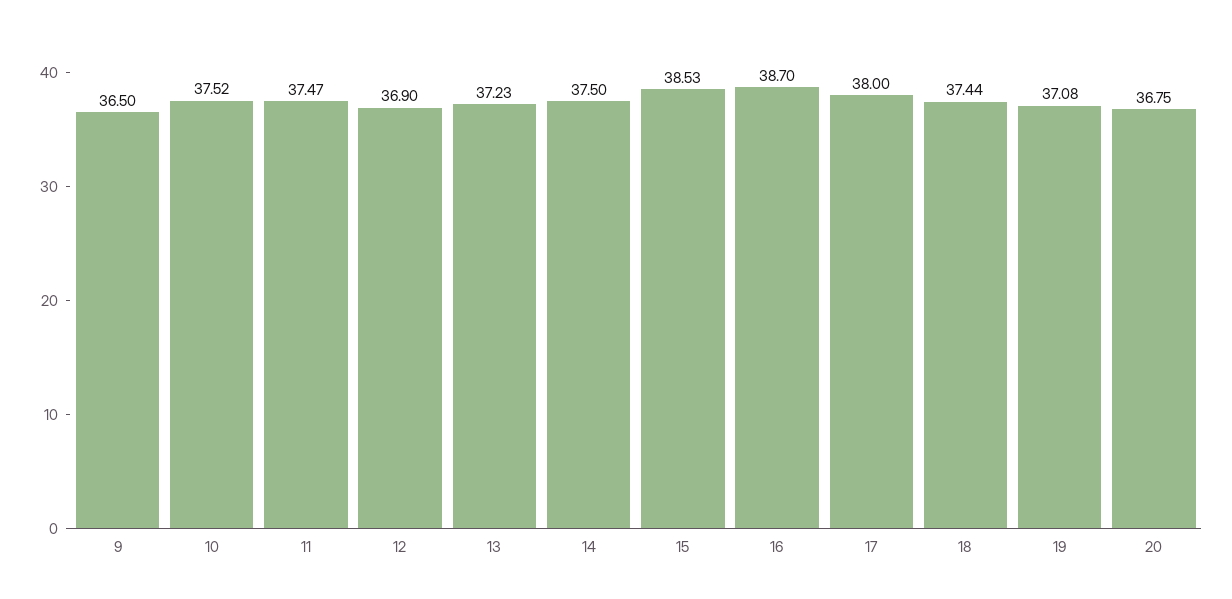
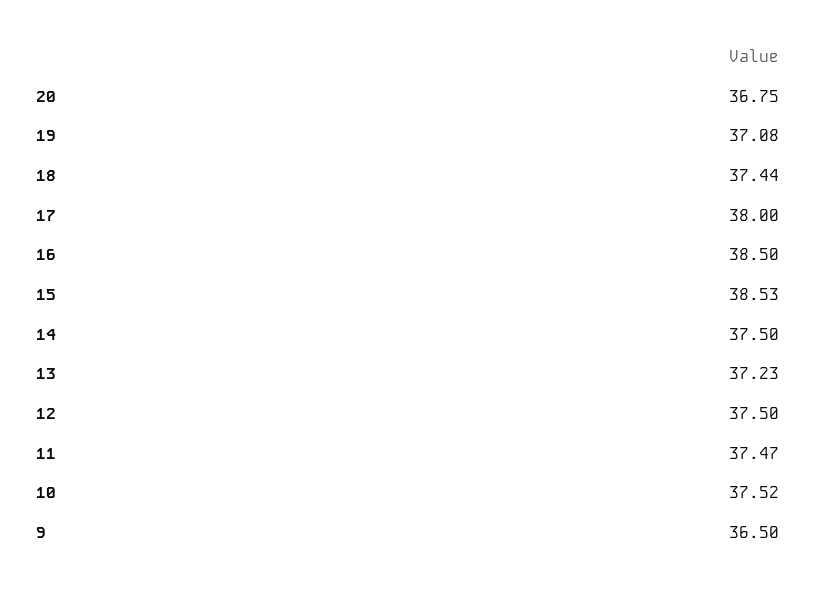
12: 36.9 -> 37.5
16: 38.7 -> 38.5

